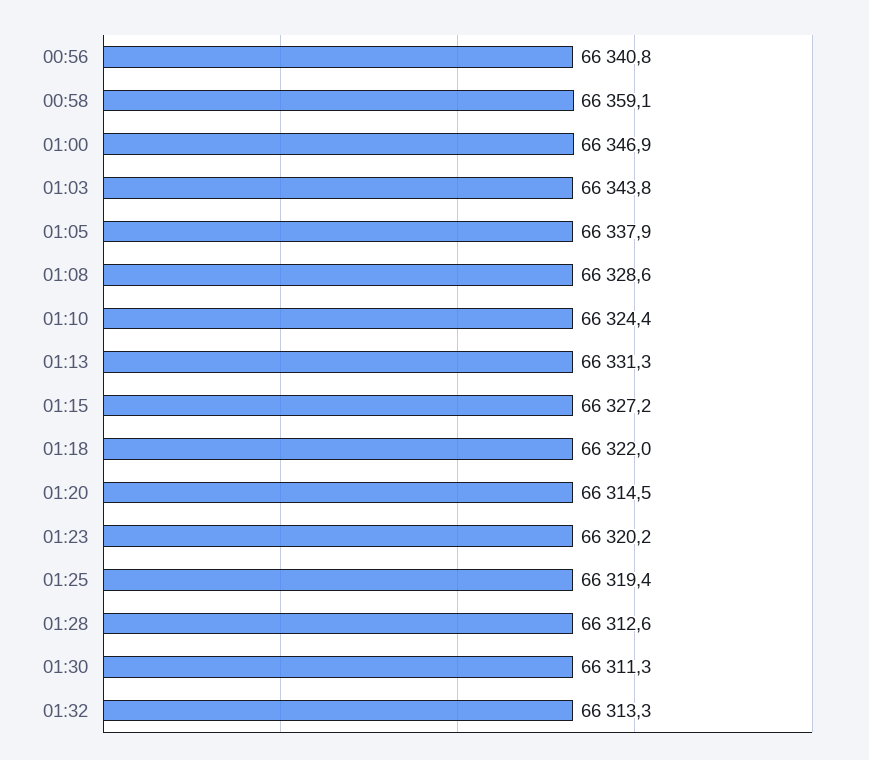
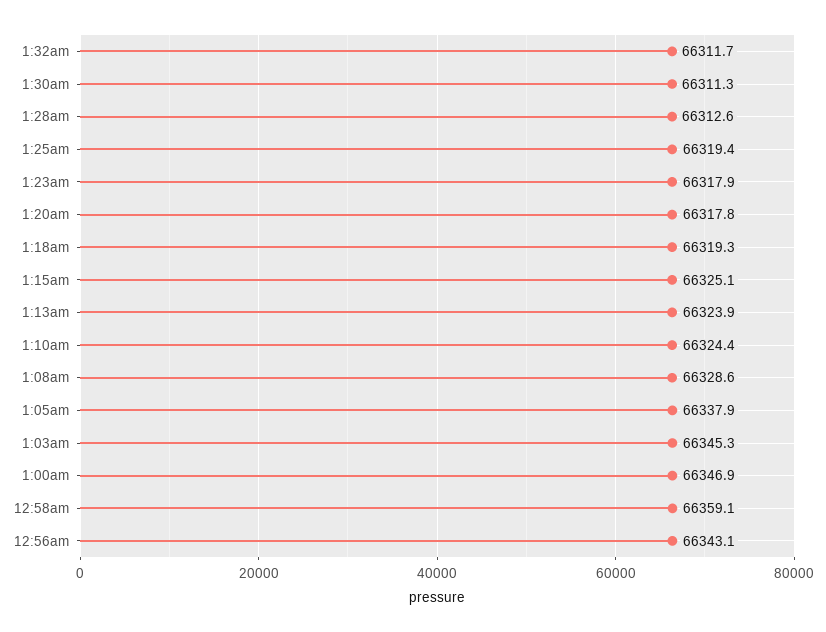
00:56: 66340.8 -> 66343.1
01:03: 66343.8 -> 66345.3
01:13: 66331.3 -> 66323.9
01:15: 66327.2 -> 66325.1
01:18: 66322 -> 66319.3
01:20: 66314.5 -> 66317.8
01:23: 66320.2 -> 66317.9
01:32: 66313.3 -> 66311.7

